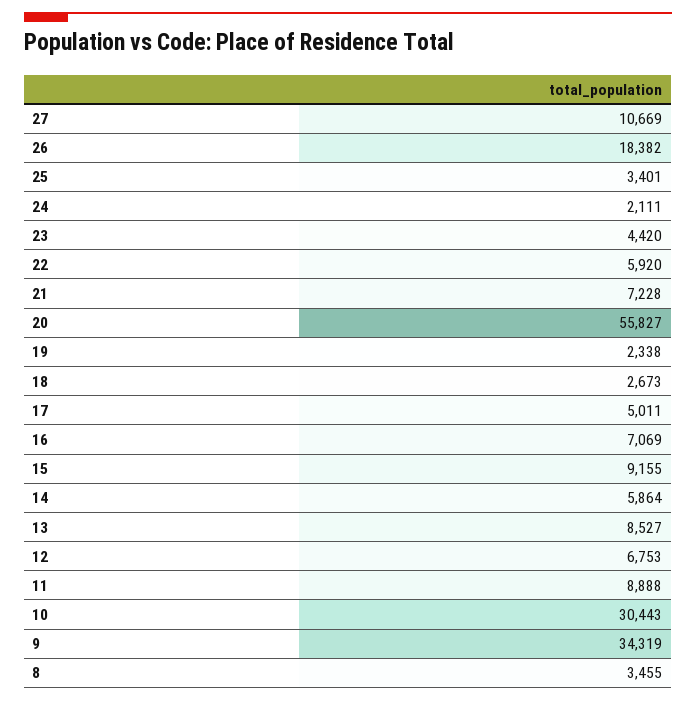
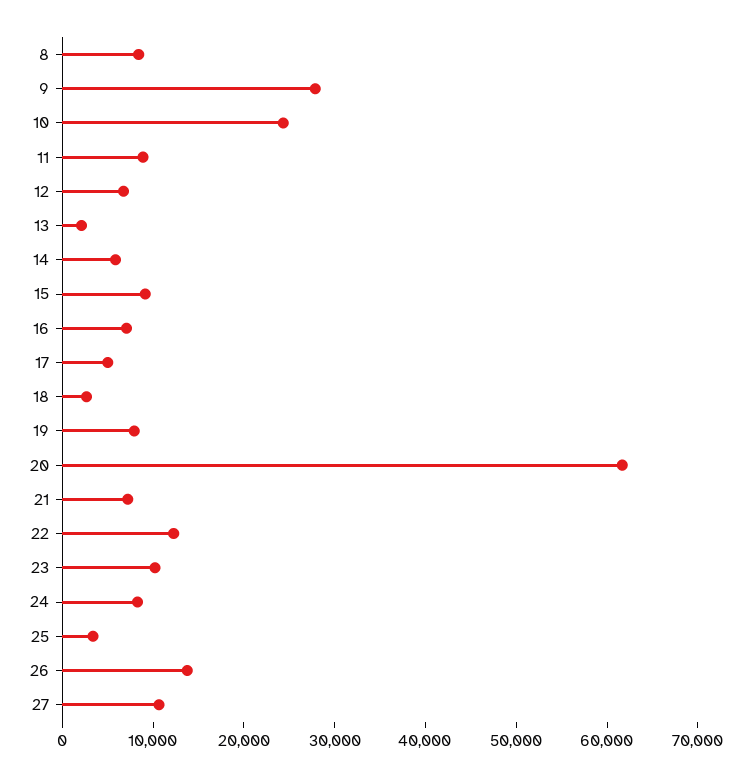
26: 18382 -> 14000
24: 2111 -> 8000
23: 4420 -> 10000
22: 5920 -> 12000
20: 55827 -> 62000
19: 2338 -> 8000
13: 8527 -> 2000
10: 30443 -> 24000
9: 34319 -> 28000
8: 3455 -> 8000

